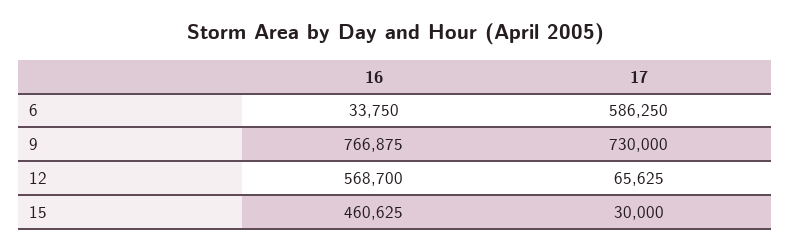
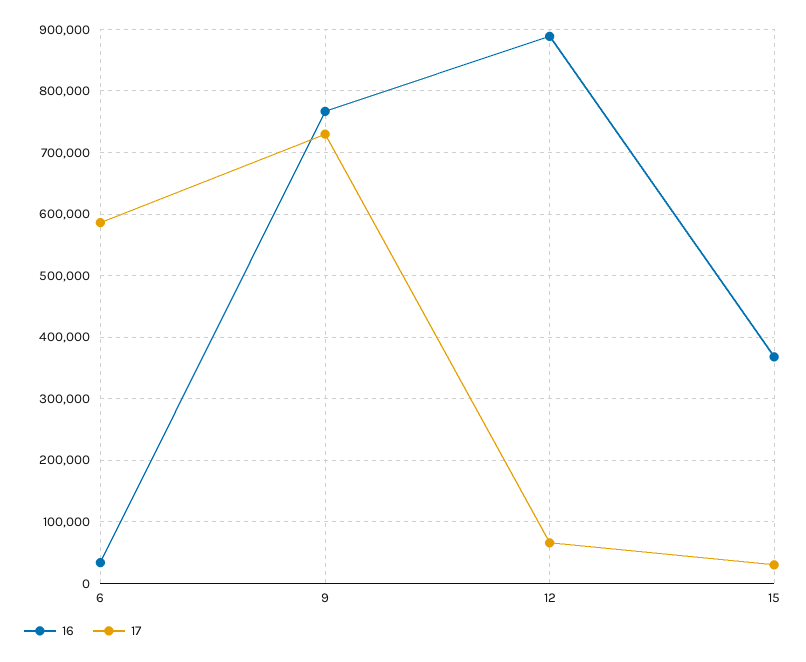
16, 12: 568700 -> 890000
16, 15: 460625 -> 370000

